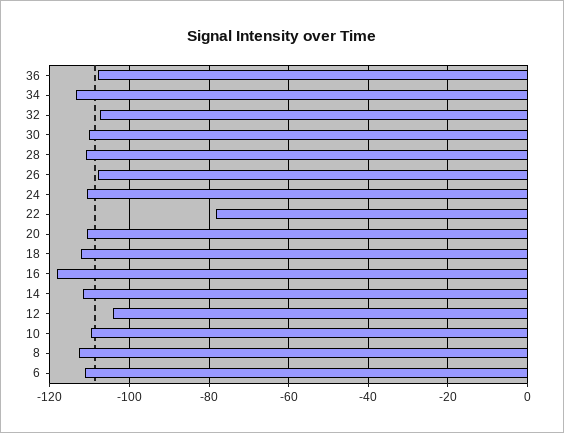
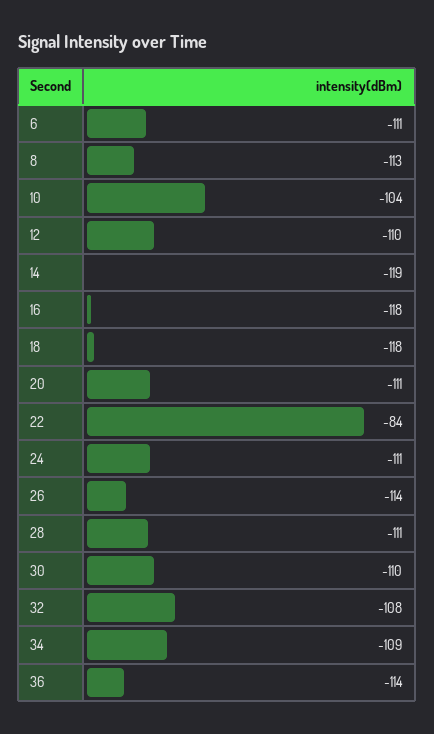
36: -108 -> -114
34: -114 -> -109
26: -108 -> -114
22: -78 -> -84
18: -112 -> -118
14: -112 -> -119
12: -104 -> -110
10: -110 -> -104

